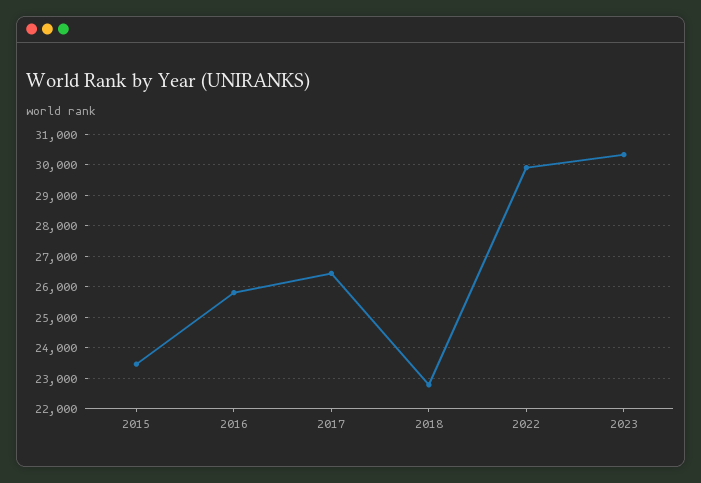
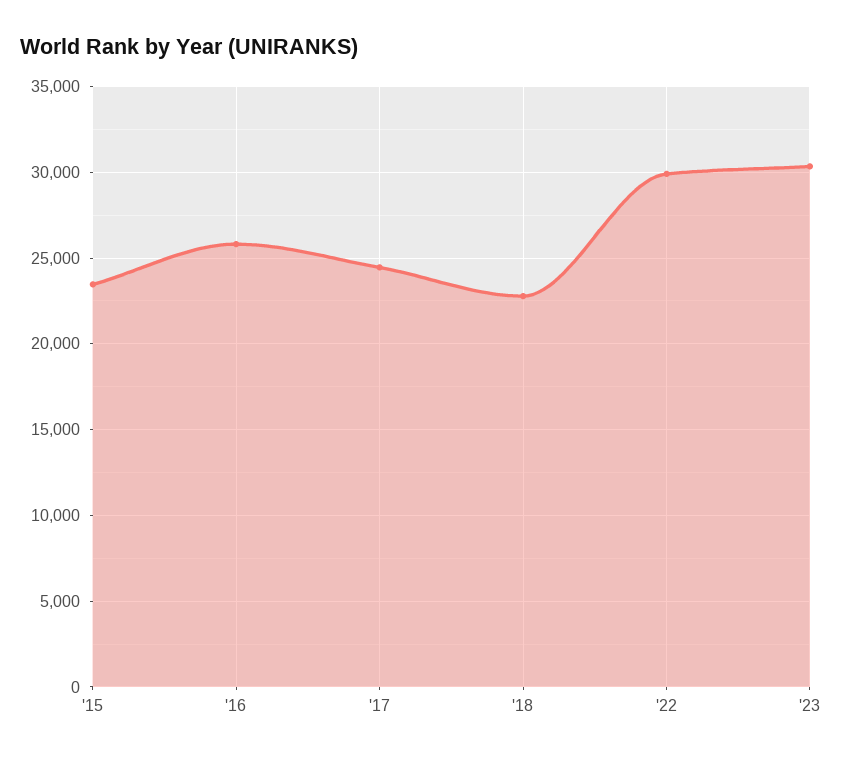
2017: 26400 -> 24500

